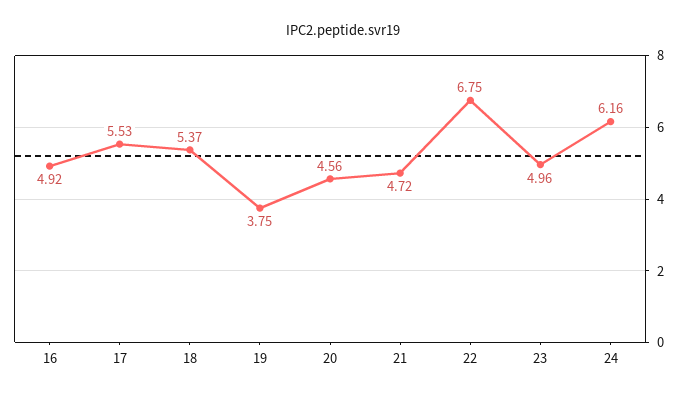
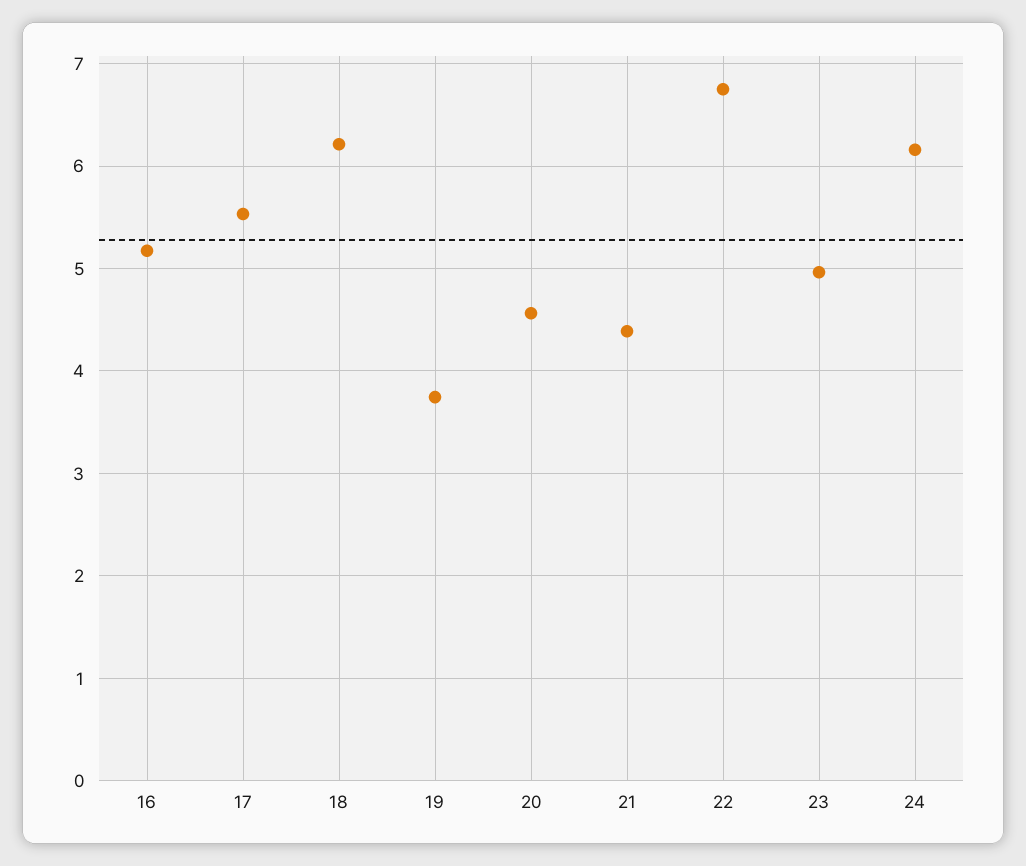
16: 4.92 -> 5.2
18: 5.37 -> 6.2
21: 4.72 -> 4.4

